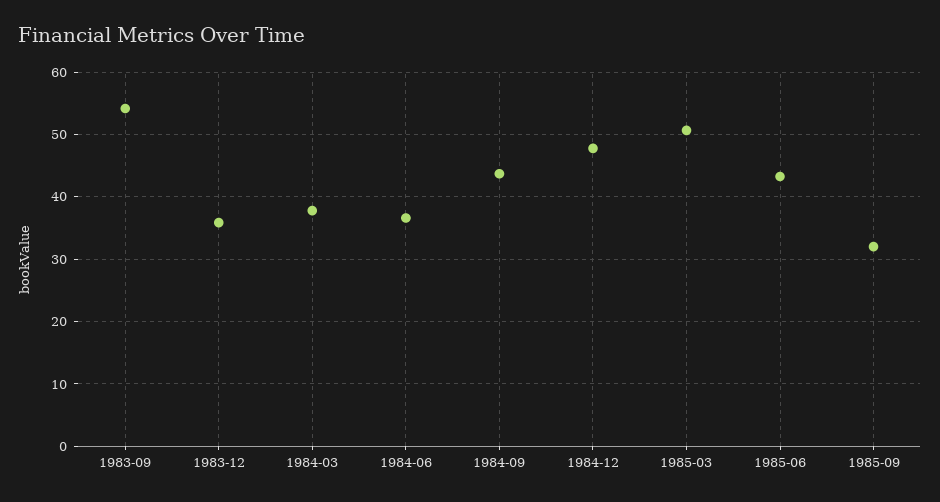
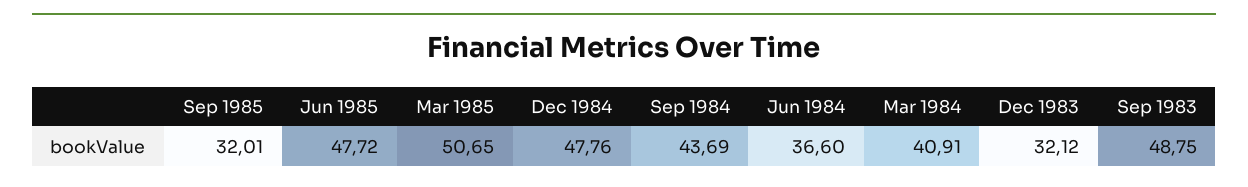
1983-09: 54 -> 48.75
1983-12: 36 -> 32.12
1984-03: 38 -> 40.91
1985-06: 43 -> 47.72

